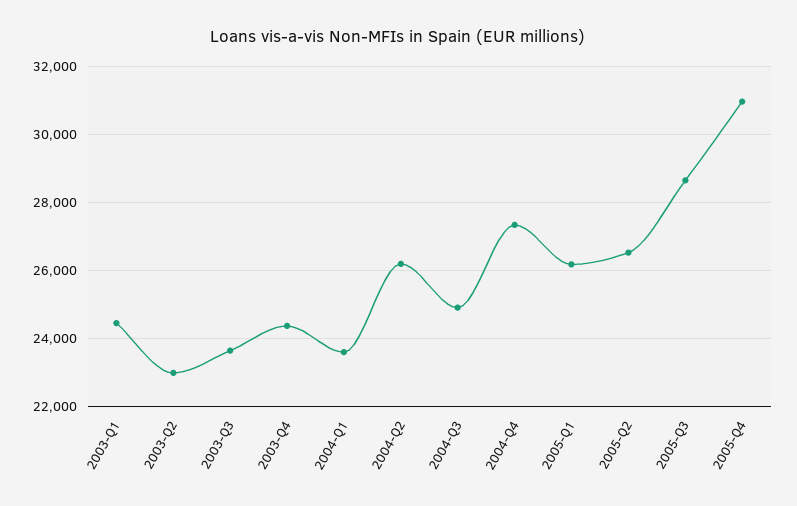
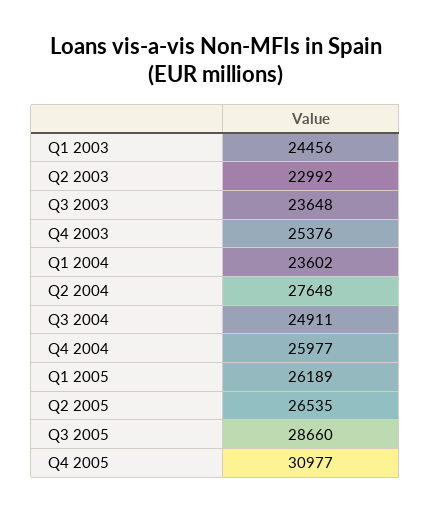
2003-Q4: 24400 -> 25376
2004-Q2: 26200 -> 27648
2004-Q4: 27400 -> 25977

